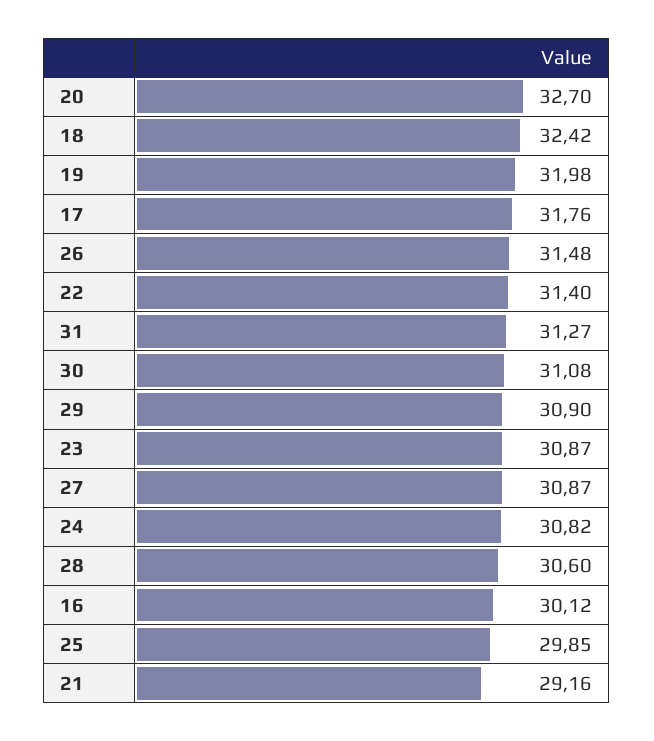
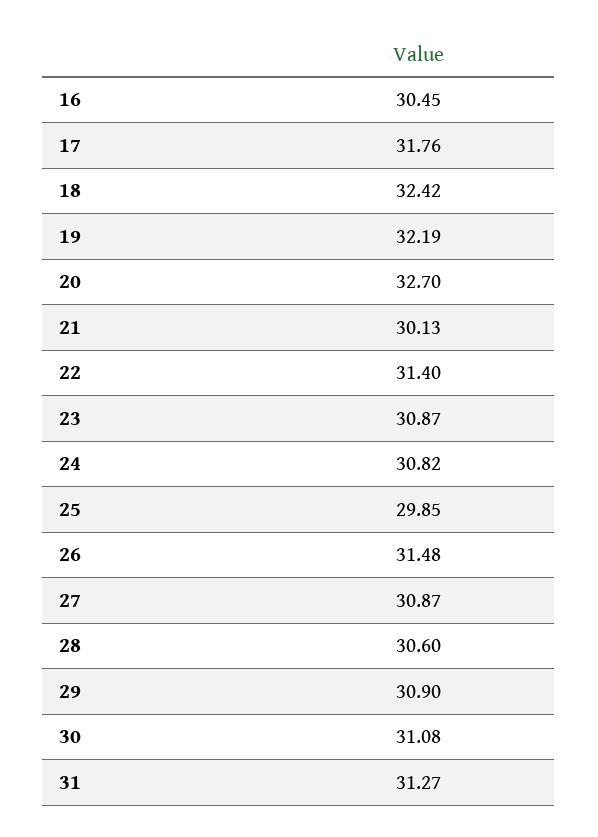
19: 31.98 -> 32.19
16: 30.12 -> 30.45
21: 29.16 -> 30.13

